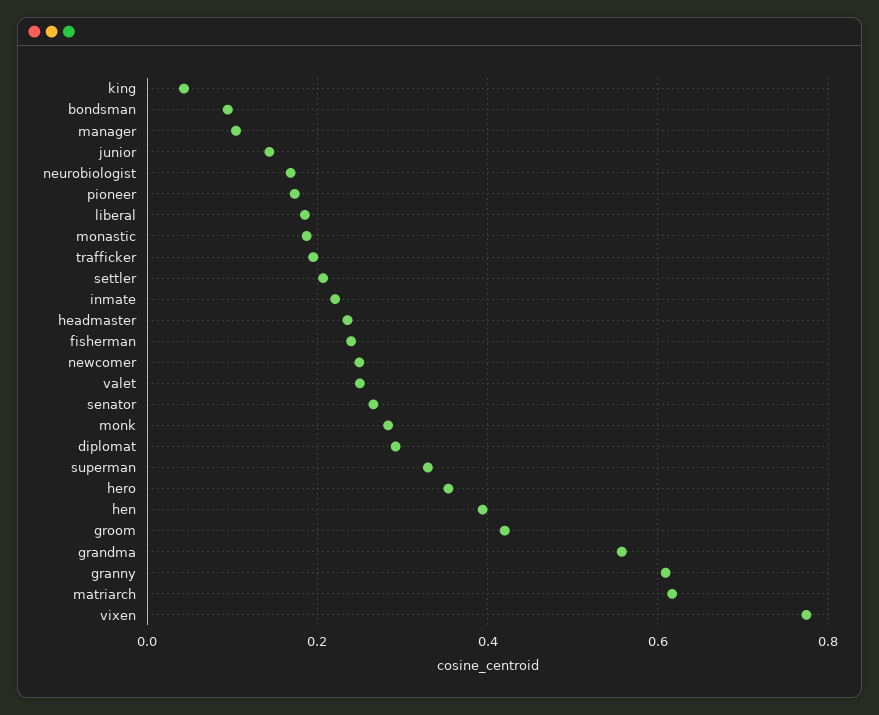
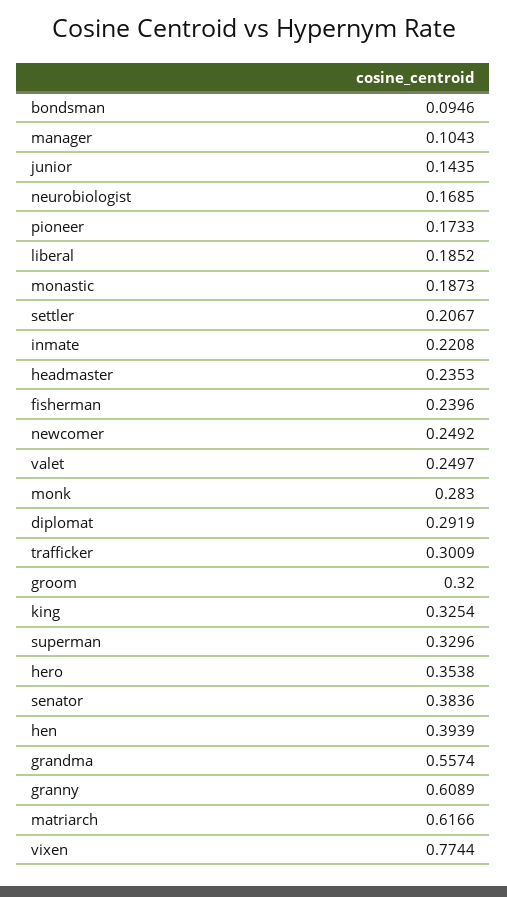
king: 0.04 -> 0.3254
trafficker: 0.2 -> 0.3009
senator: 0.26 -> 0.3836
groom: 0.42 -> 0.32

